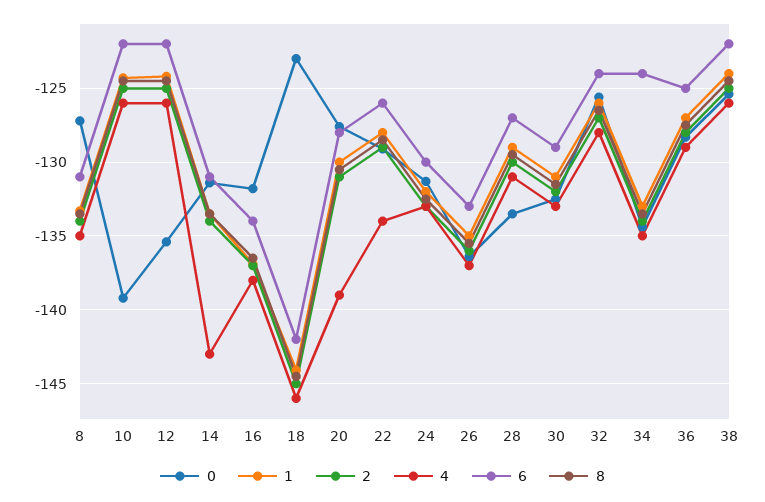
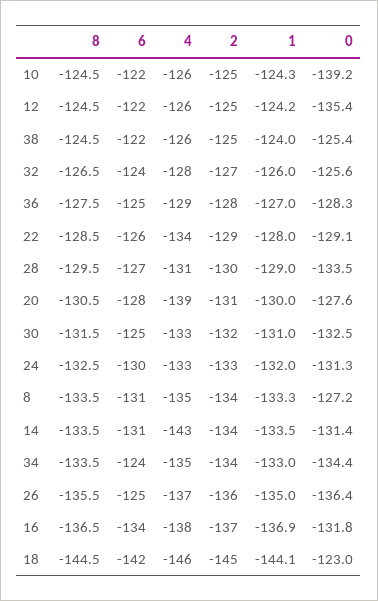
6, 26: -133 -> -125
6, 30: -129 -> -125

